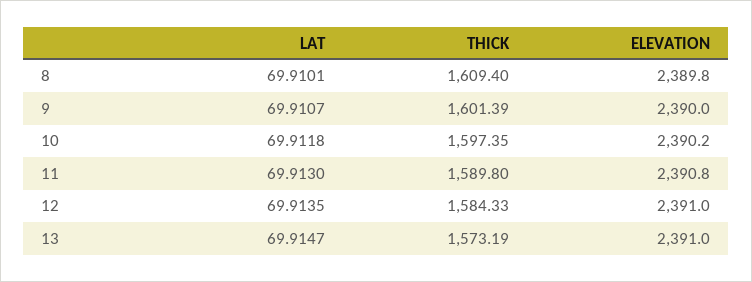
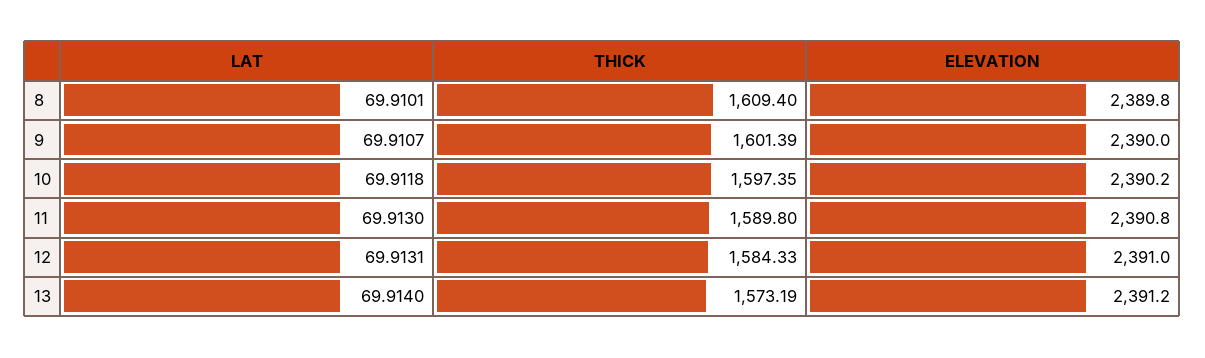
LAT, 12: 69.9135 -> 69.9131
LAT, 13: 69.9147 -> 69.914
ELEVATION, 13: 2391 -> 2391.2

